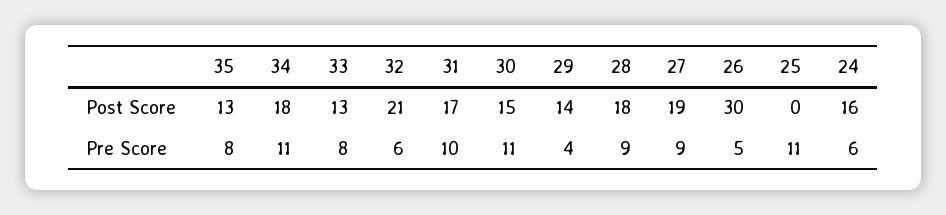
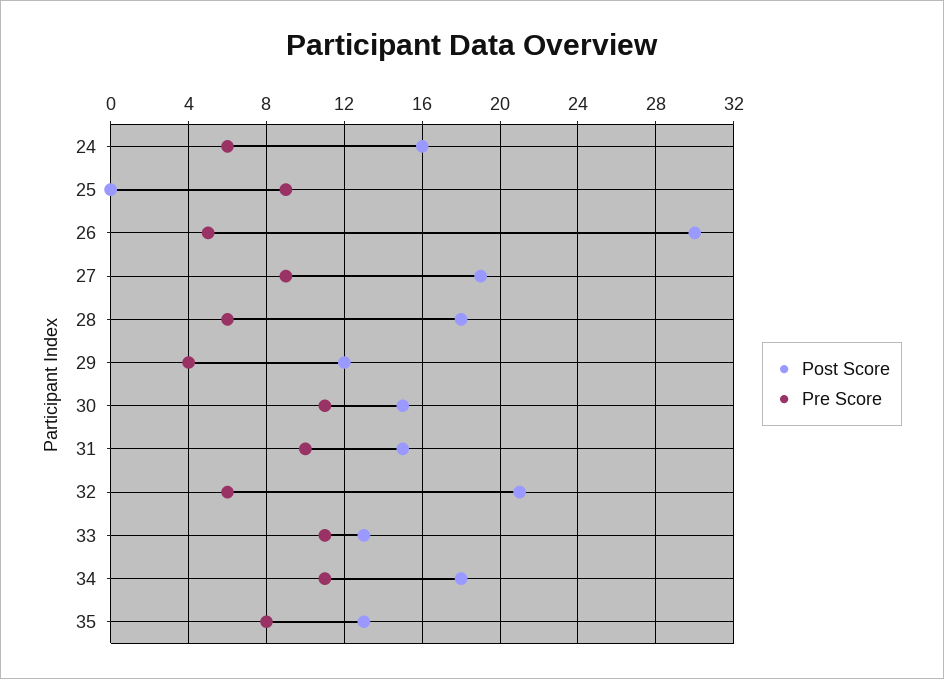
Post Score, 31: 17 -> 15
Post Score, 29: 14 -> 12
Pre Score, 33: 8 -> 11
Pre Score, 28: 9 -> 6
Pre Score, 25: 11 -> 9

